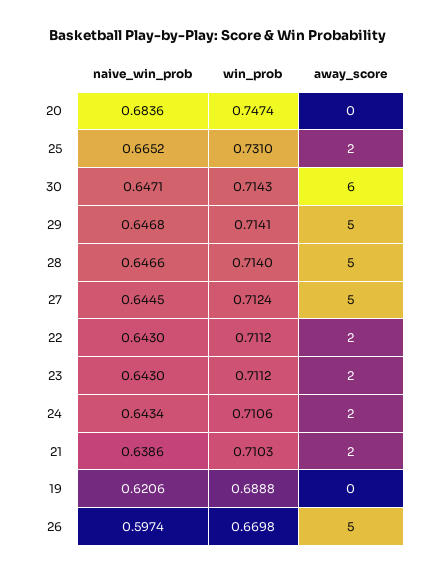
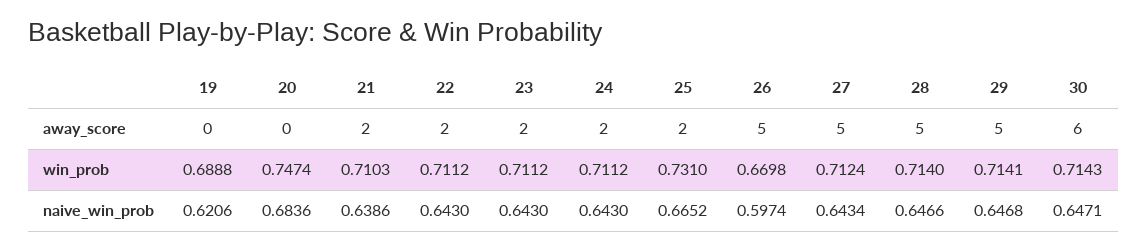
naive_win_prob, 27: 0.6445 -> 0.6434
naive_win_prob, 24: 0.6434 -> 0.643
win_prob, 24: 0.7106 -> 0.7112

